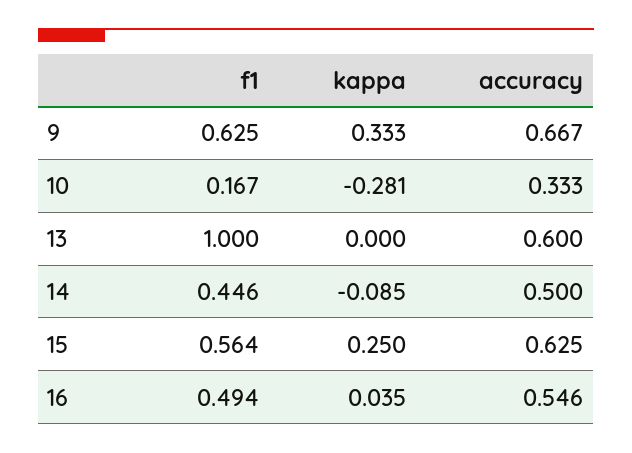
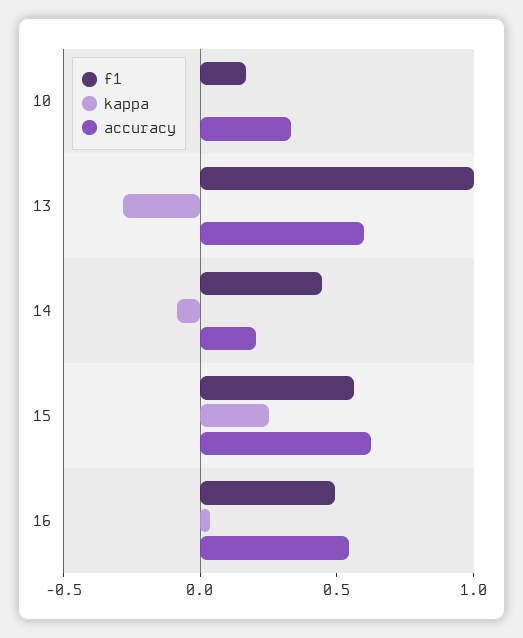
f1, 9: 0.625 -> none
kappa, 9: 0.333 -> none
accuracy, 9: 0.667 -> none
kappa, 10: -0.281 -> 0
kappa, 13: 0 -> -0.3
accuracy, 14: 0.5 -> 0.2

